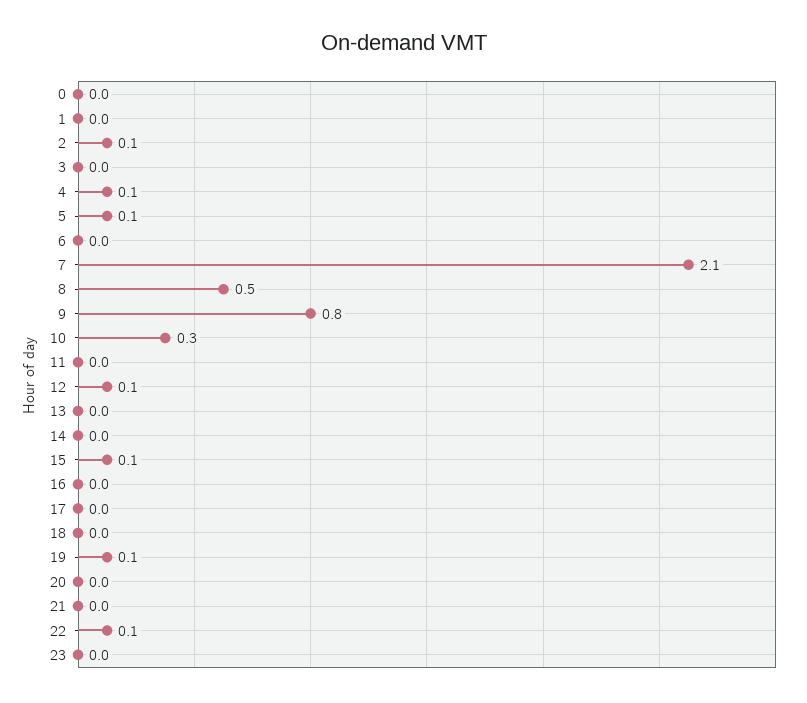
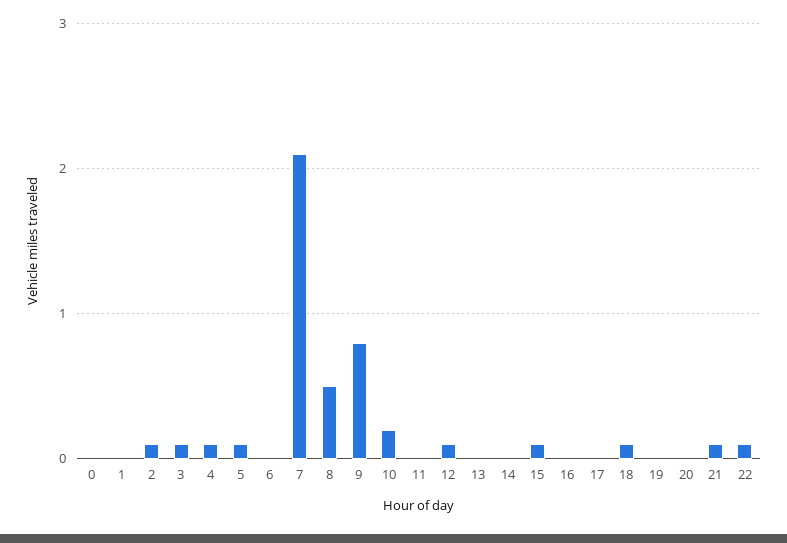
3: 0 -> 0.1
10: 0.3 -> 0.2
18: 0 -> 0.1
19: 0.1 -> 0
21: 0 -> 0.1
23: 0 -> none

